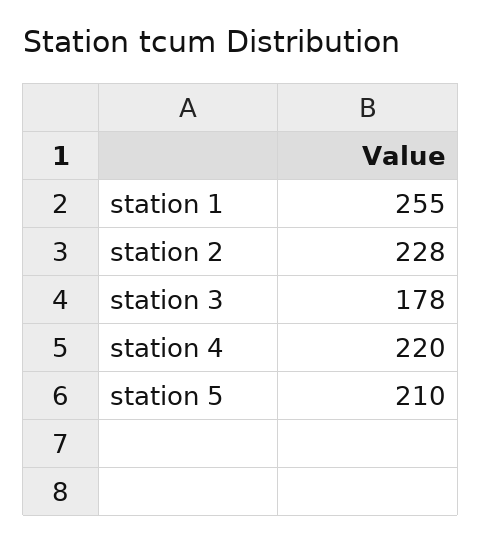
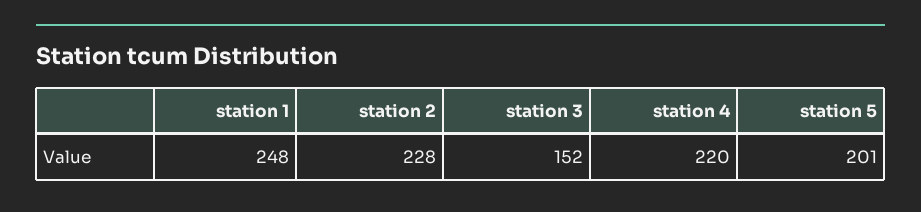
station 1: 255 -> 248
station 3: 178 -> 152
station 5: 210 -> 201

